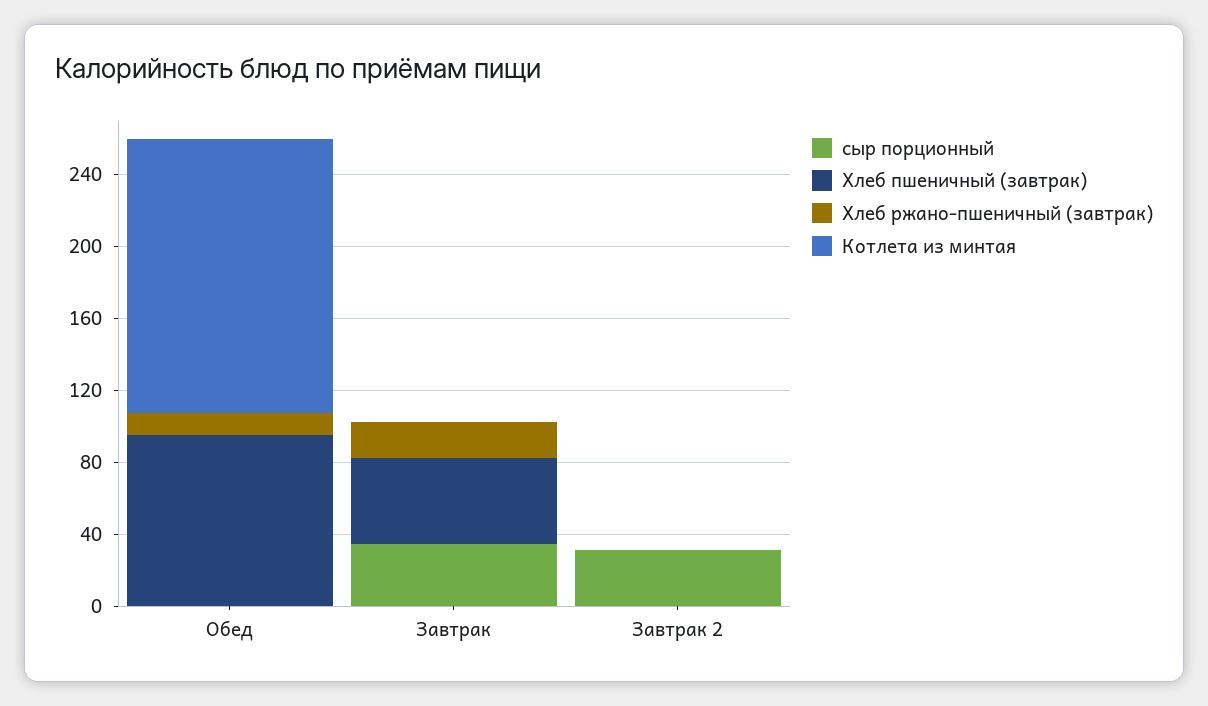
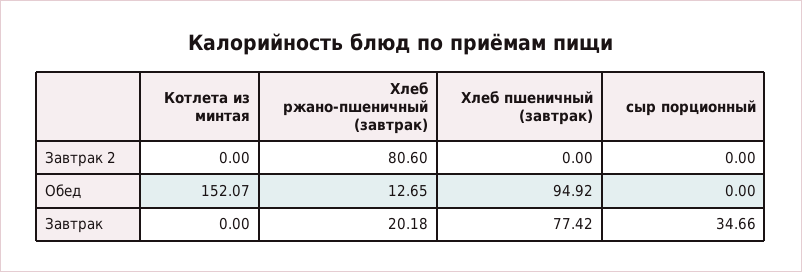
Хлеб пшеничный (завтрак), Завтрак: 50 -> 77.42
сыр порционный, Завтрак 2: 30 -> 0
Хлеб ржано-пшеничный (завтрак), Завтрак 2: 0 -> 80.6

